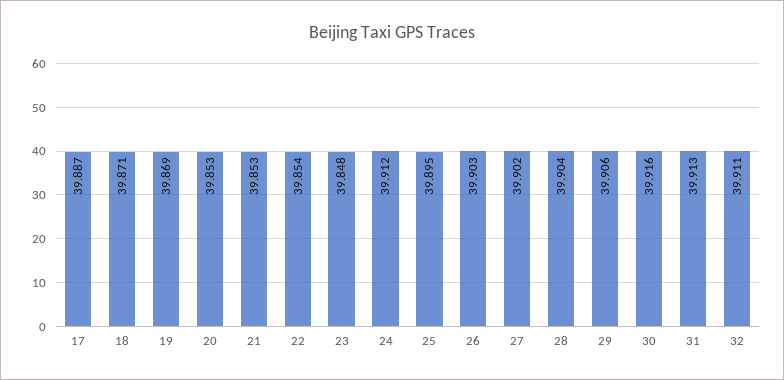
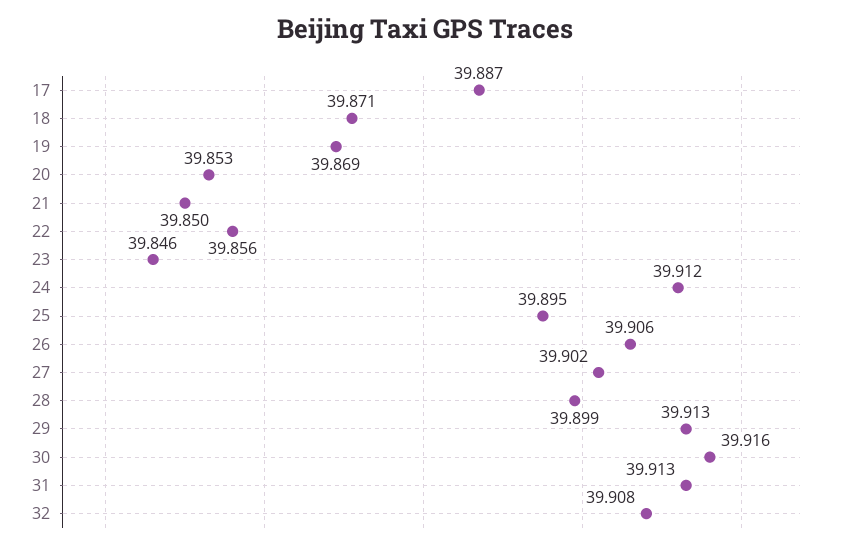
21: 39.853 -> 39.85
22: 39.854 -> 39.856
23: 39.848 -> 39.846
26: 39.903 -> 39.906
28: 39.904 -> 39.899
29: 39.906 -> 39.913
32: 39.911 -> 39.908

